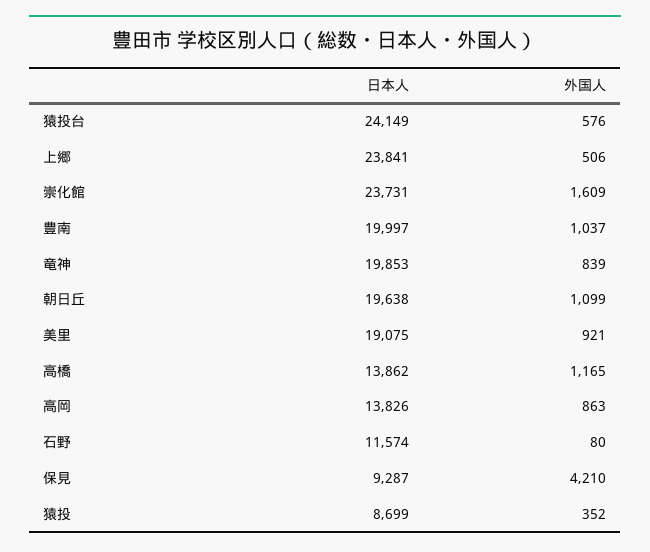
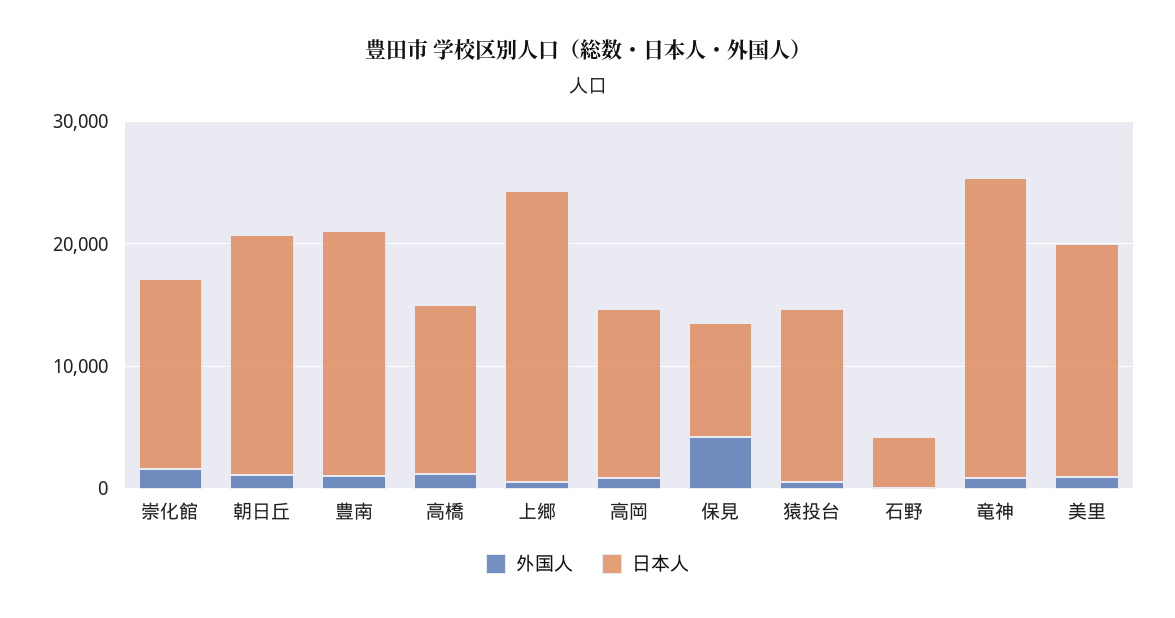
日本人, 猿投台: 24149 -> 14000
日本人, 崇化館: 23731 -> 16000
日本人, 竜神: 19853 -> 24000
日本人, 石野: 11574 -> 4000
日本人, 猿投: 8699 -> none
外国人, 猿投: 352 -> none

